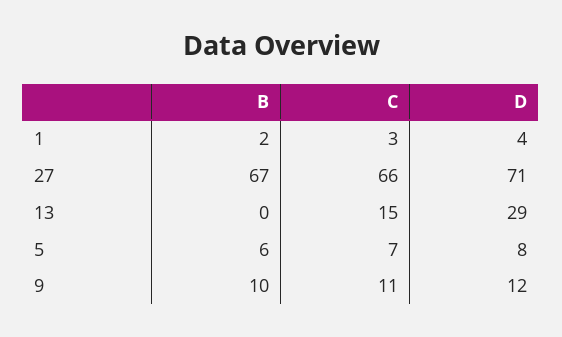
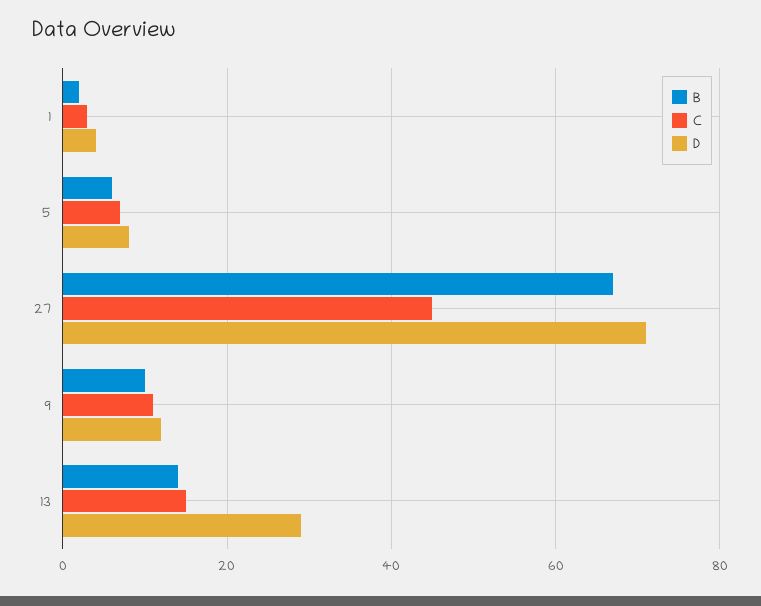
C, 27: 66 -> 45
B, 13: 0 -> 15

